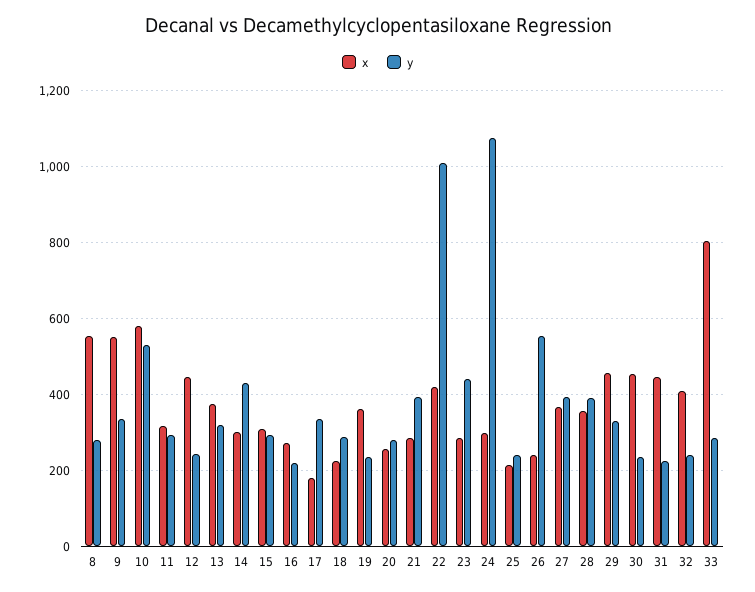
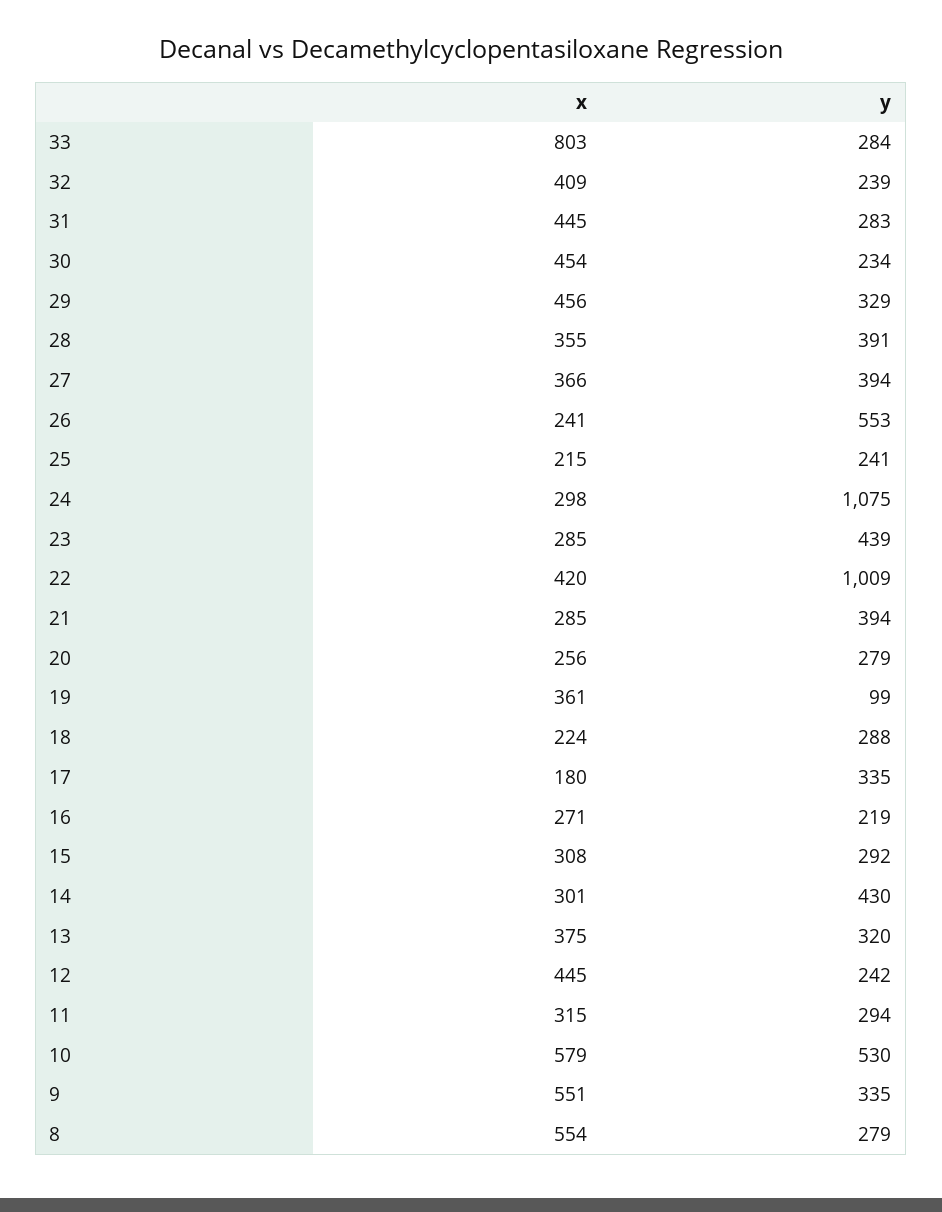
y, 19: 240 -> 99
y, 31: 220 -> 283

